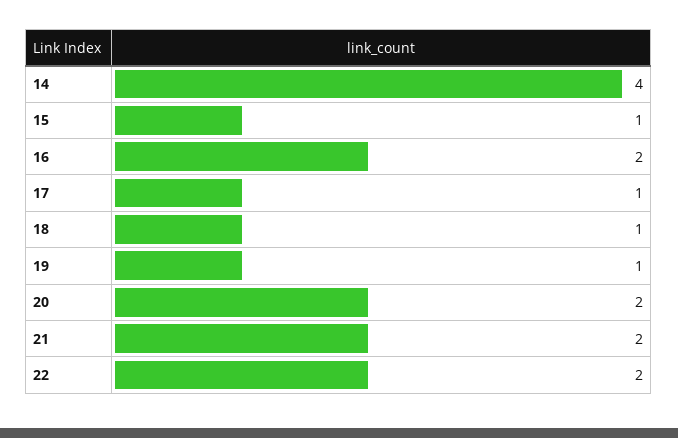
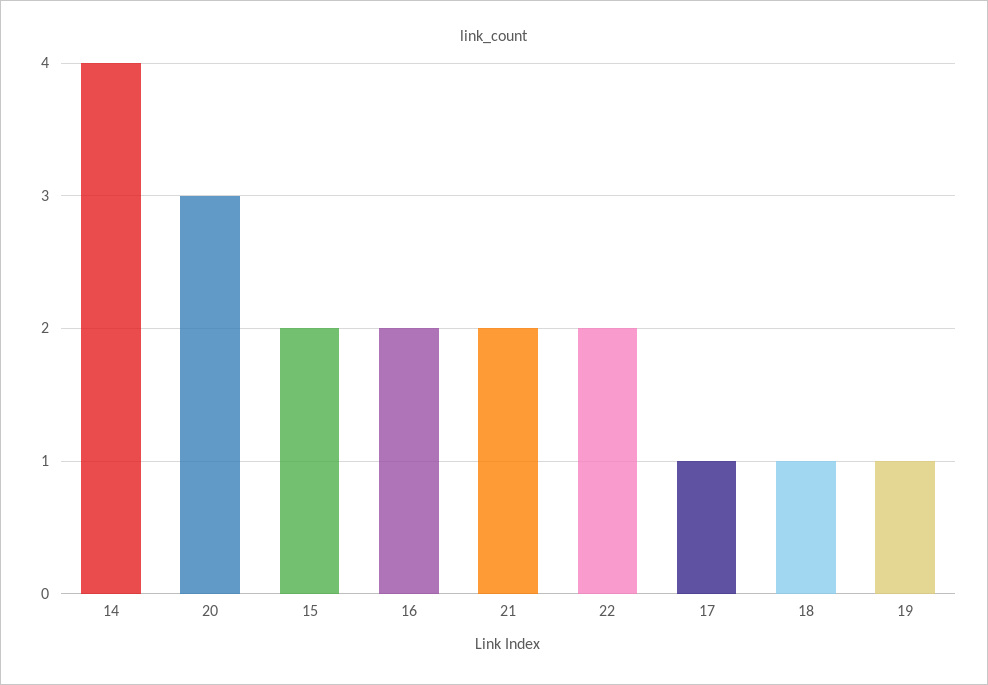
15: 1 -> 2
20: 2 -> 3

